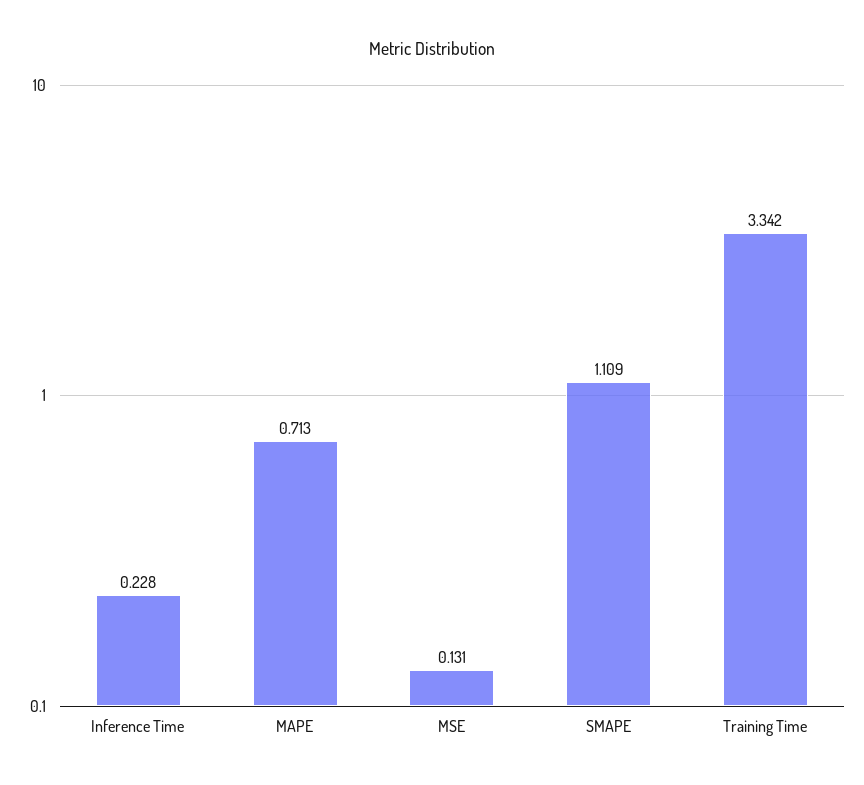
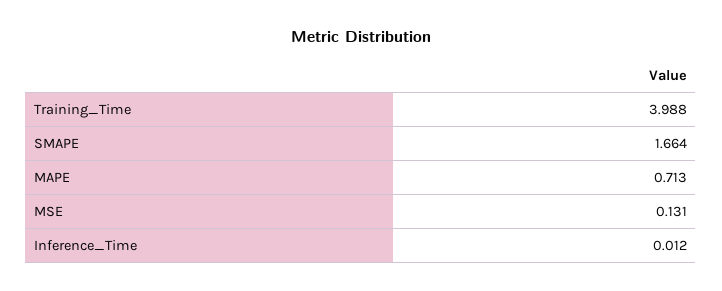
Inference Time: 0.228 -> 0.012
SMAPE: 1.109 -> 1.664
Training Time: 3.342 -> 3.988

